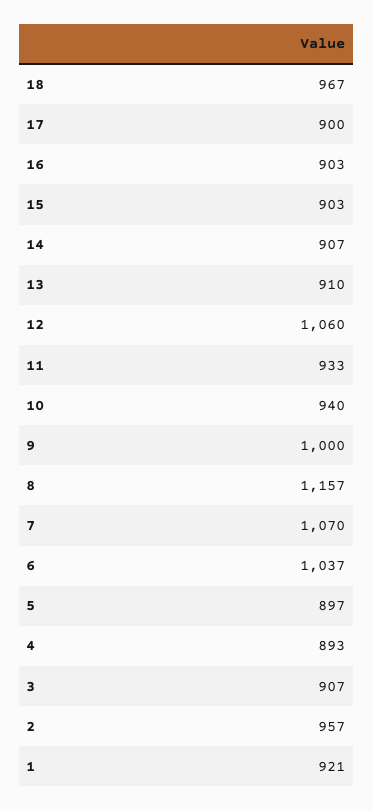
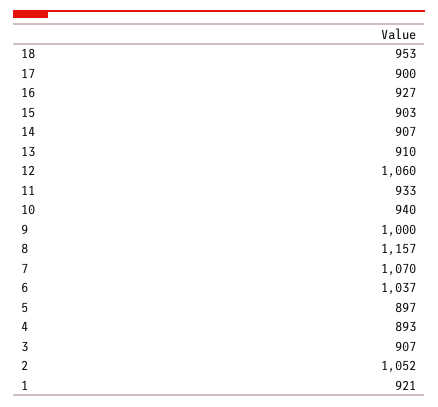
18: 967 -> 953
16: 903 -> 927
2: 957 -> 1052

